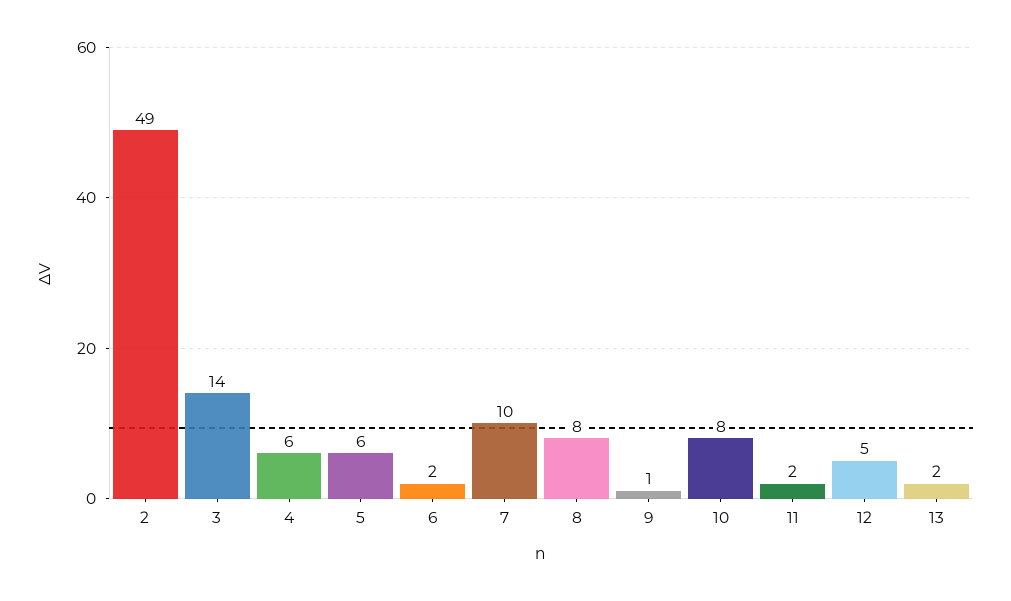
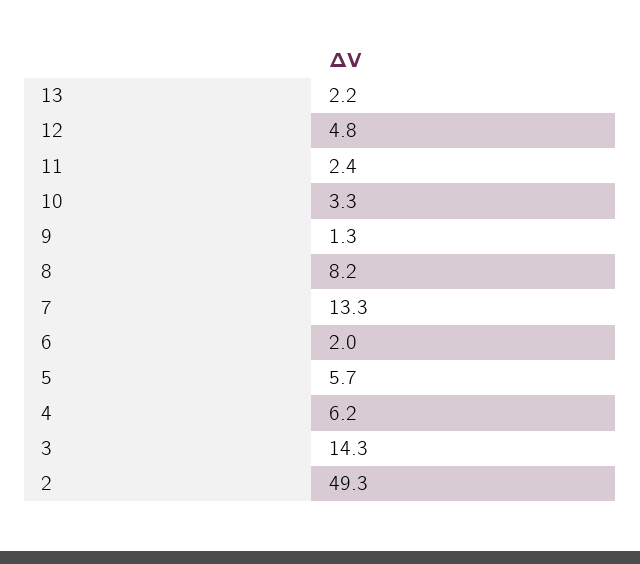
7: 10 -> 13.3
10: 8 -> 3.3

